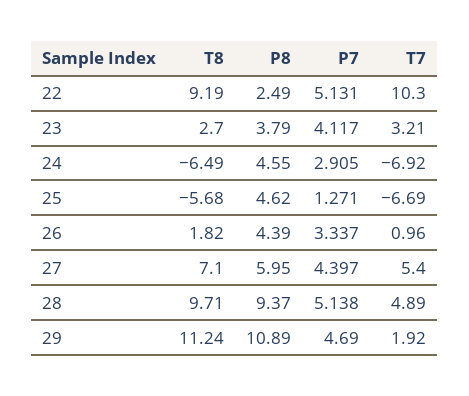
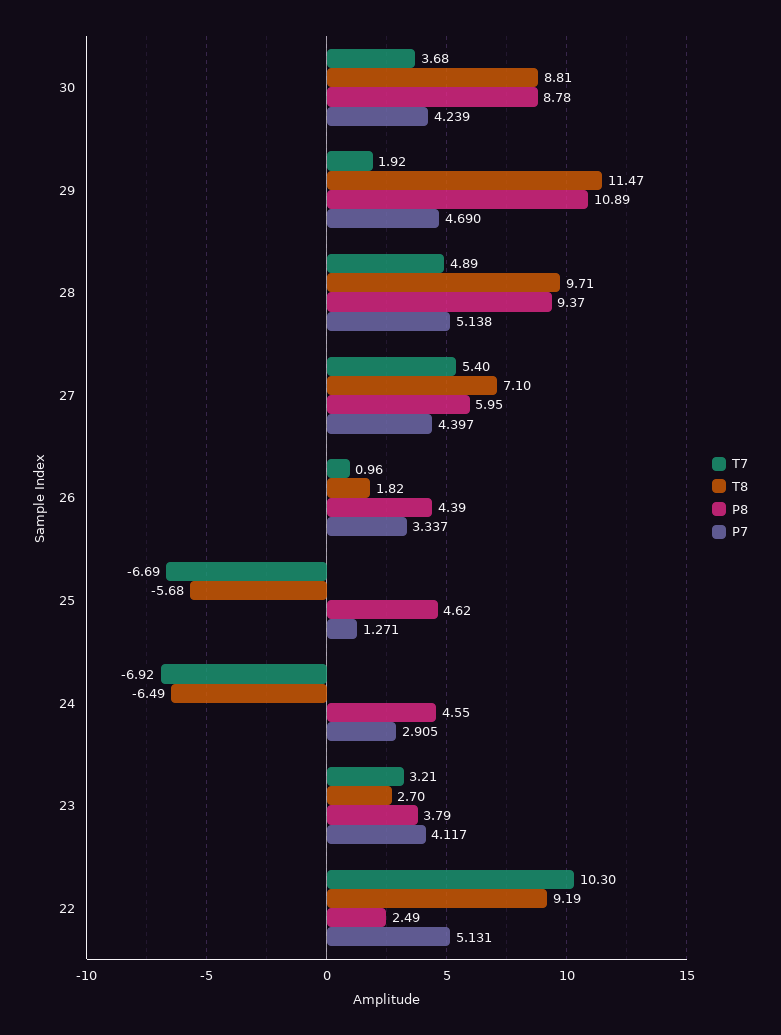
T8, 29: 11.24 -> 11.47
T7, 30: none -> 3.68
T8, 30: none -> 8.81
P8, 30: none -> 8.78
P7, 30: none -> 4.239

